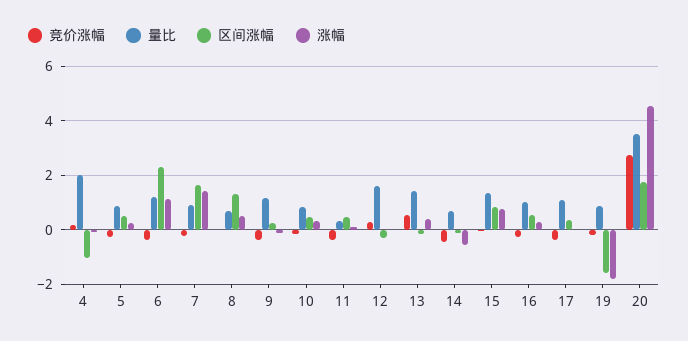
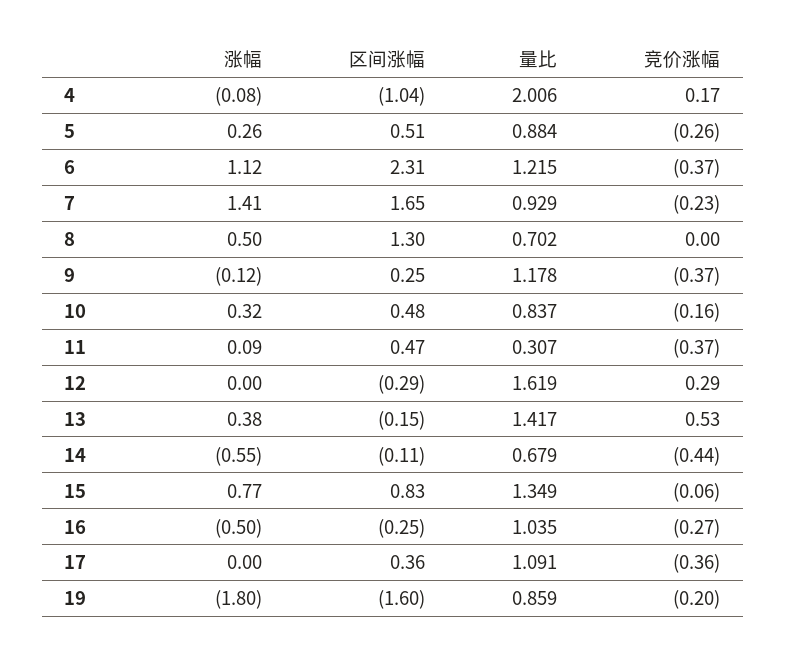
区间涨幅, 16: 0.5 -> -0.25
涨幅, 16: 0.25 -> -0.5
竞价涨幅, 20: 2.75 -> none
量比, 20: 3.5 -> none
区间涨幅, 20: 1.75 -> none
涨幅, 20: 4.5 -> none

